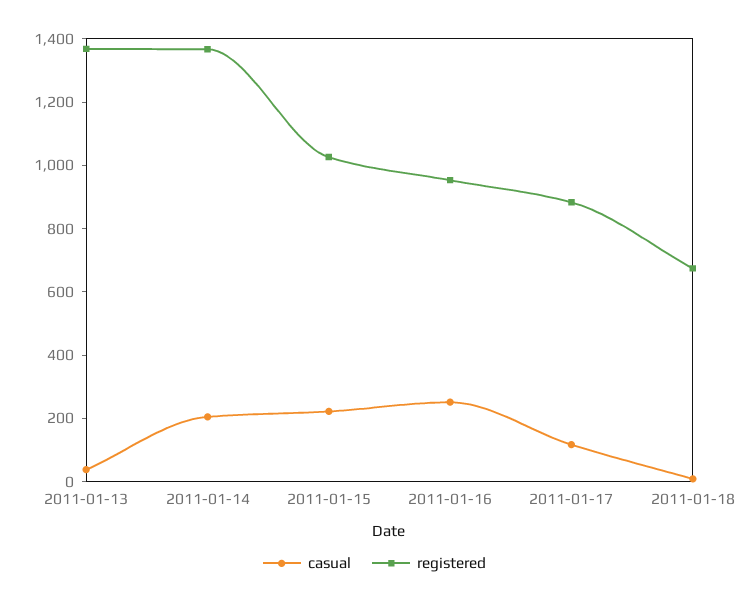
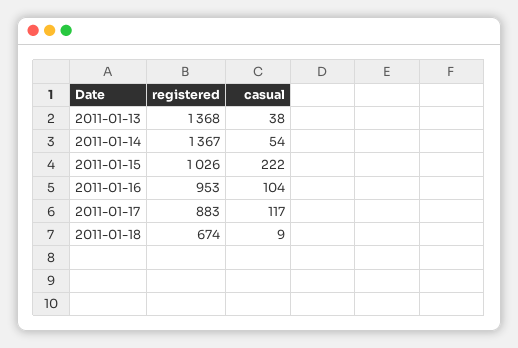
casual, 2011-01-14: 200 -> 54
casual, 2011-01-16: 250 -> 104

